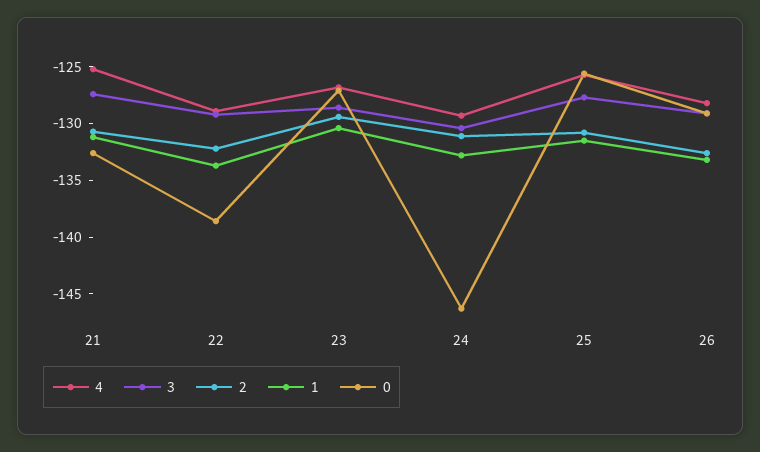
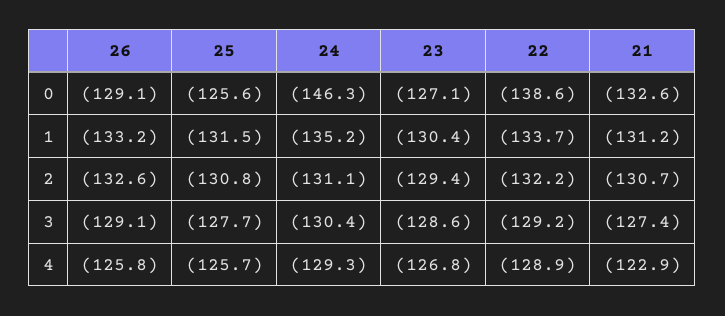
4, 21: -125 -> -122.9
1, 24: -133 -> -135.2
4, 26: -128 -> -125.8

